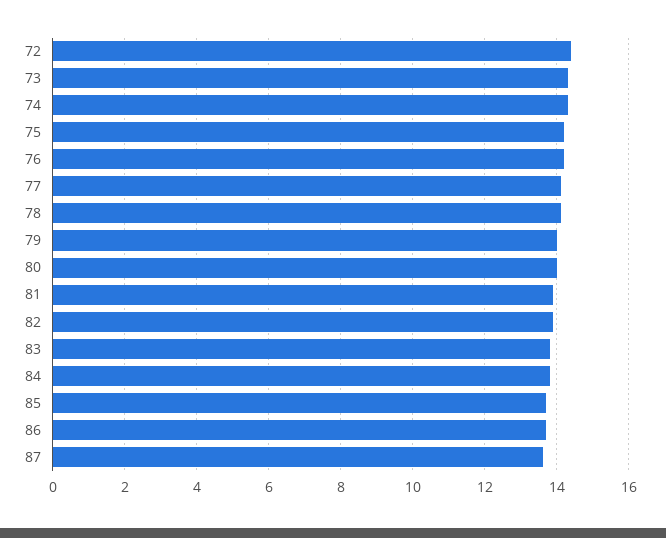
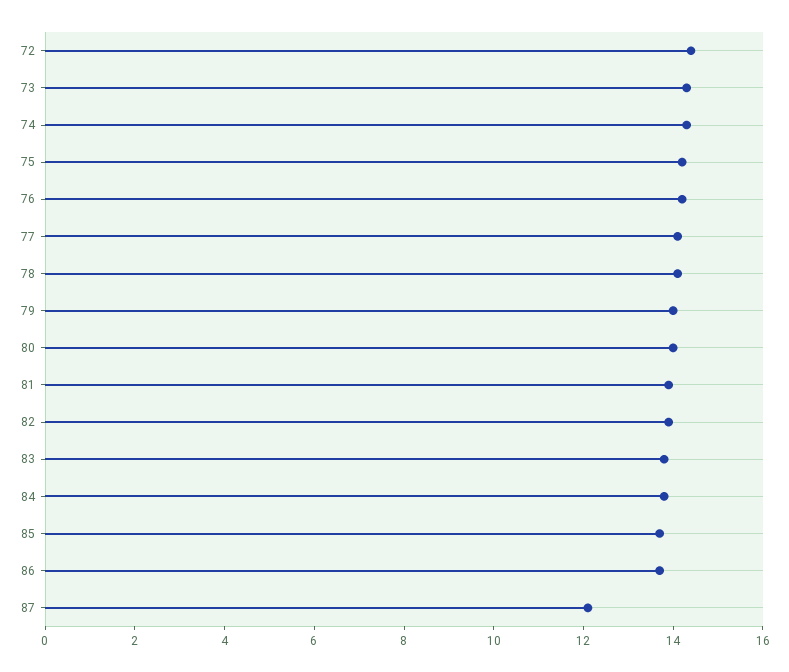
87: 13.5 -> 12

